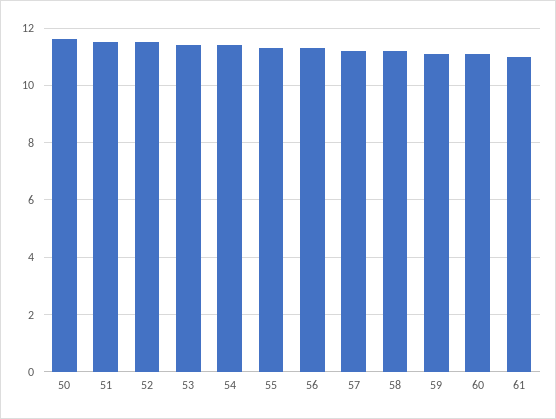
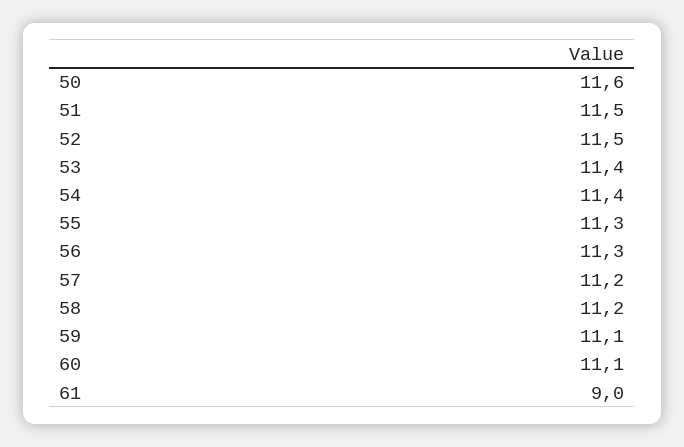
61: 11 -> 9

